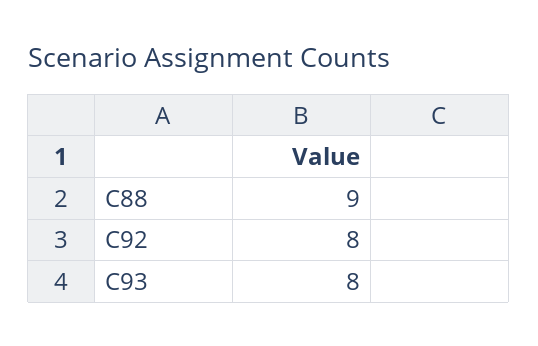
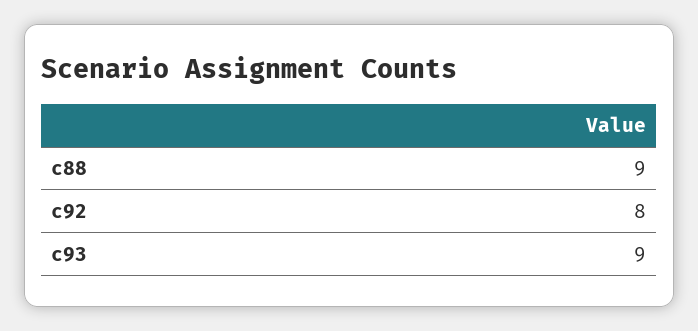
C93: 8 -> 9

